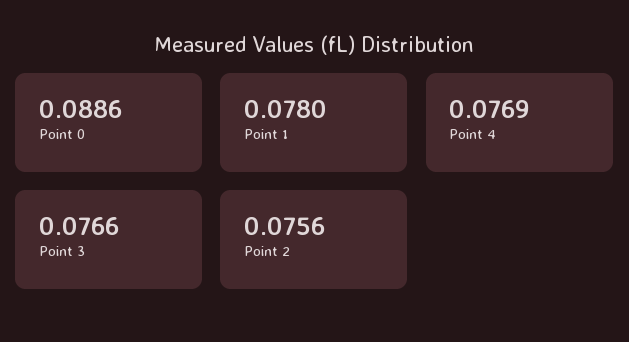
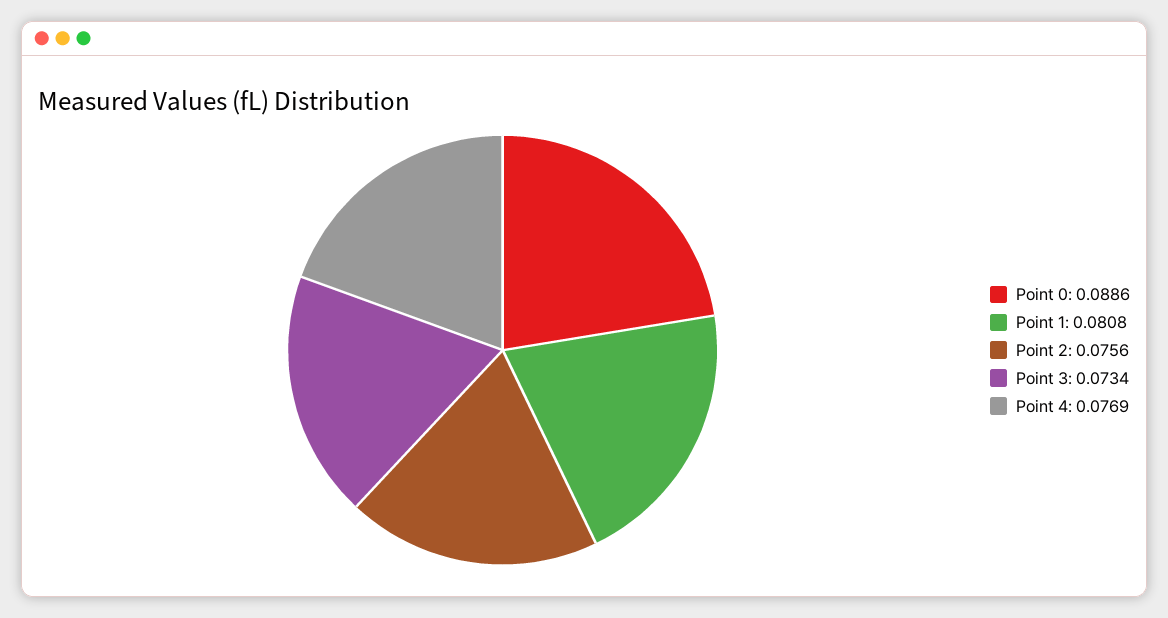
Point 1: 0.078 -> 0.0808
Point 3: 0.0766 -> 0.0734

